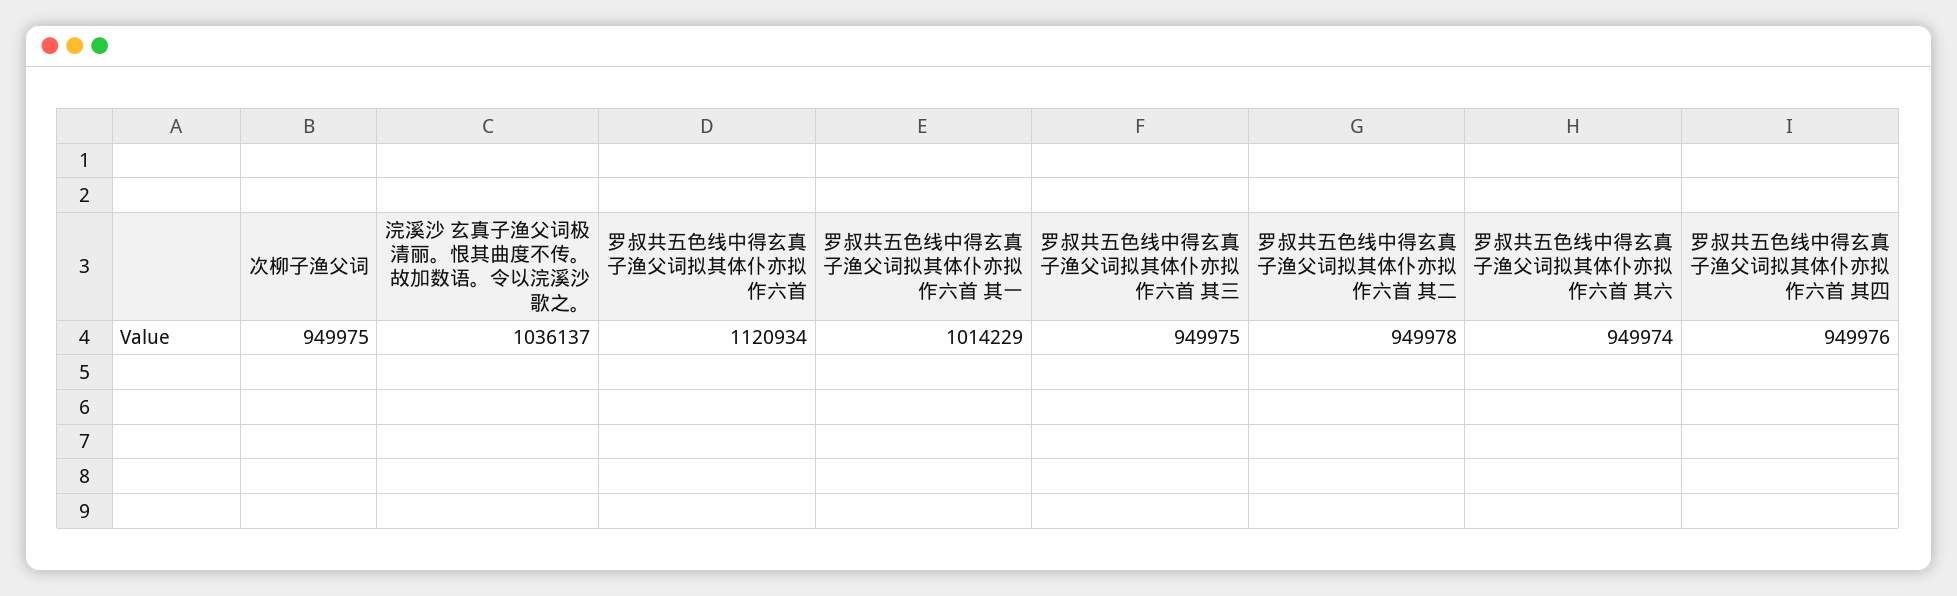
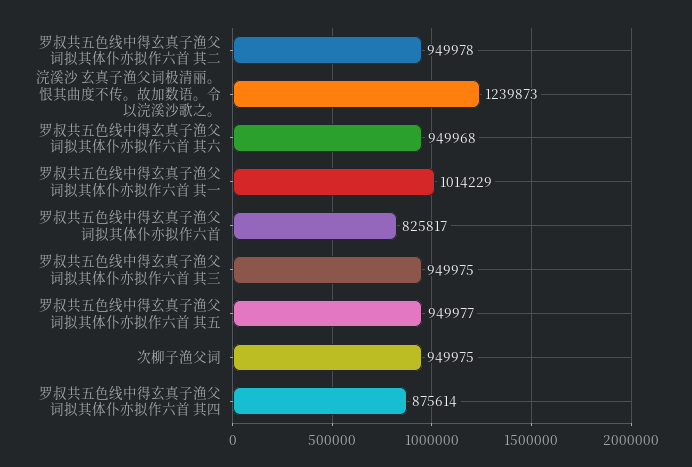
浣溪沙 玄真子渔父词极清丽。恨其曲度不传。故加数语。令以浣溪沙歌之。: 1036137 -> 1239873
罗叔共五色线中得玄真子渔父词拟其体仆亦拟作六首: 1120934 -> 825817
罗叔共五色线中得玄真子渔父词拟其体仆亦拟作六首 其六: 949974 -> 949968
罗叔共五色线中得玄真子渔父词拟其体仆亦拟作六首 其四: 949976 -> 875614
罗叔共五色线中得玄真子渔父词拟其体仆亦拟作六首 其五: none -> 949977

